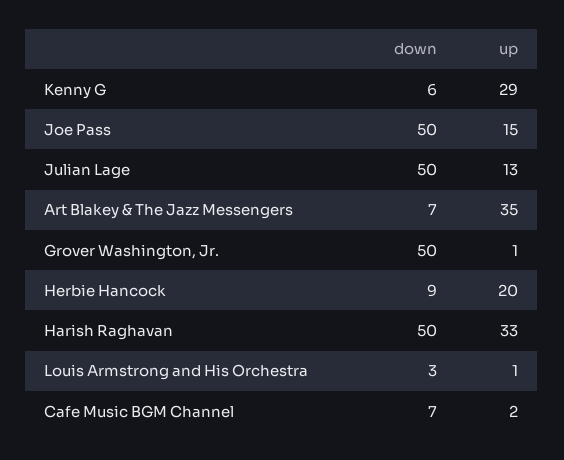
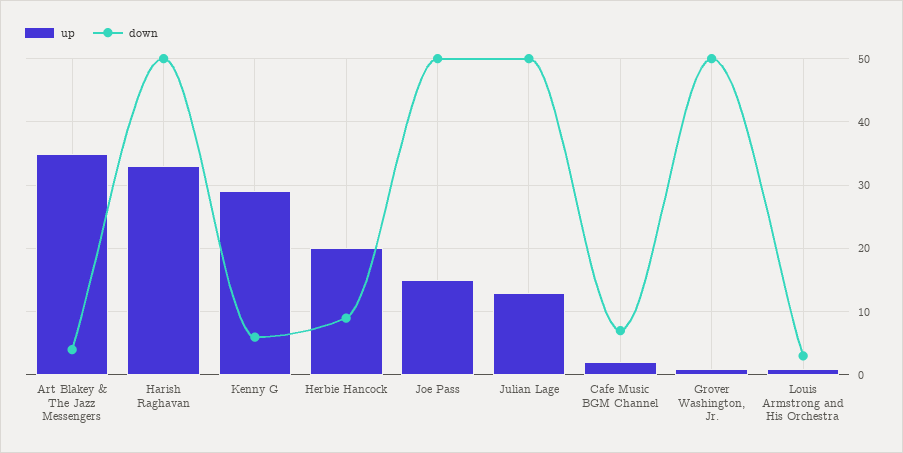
down, Art Blakey & The Jazz Messengers: 7 -> 4

